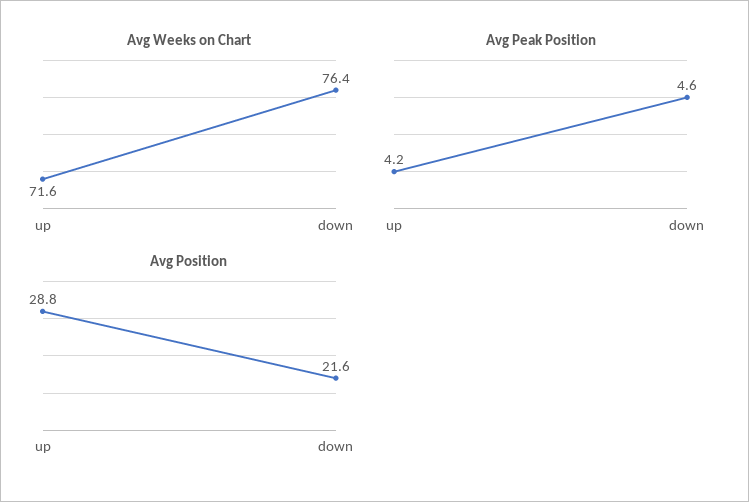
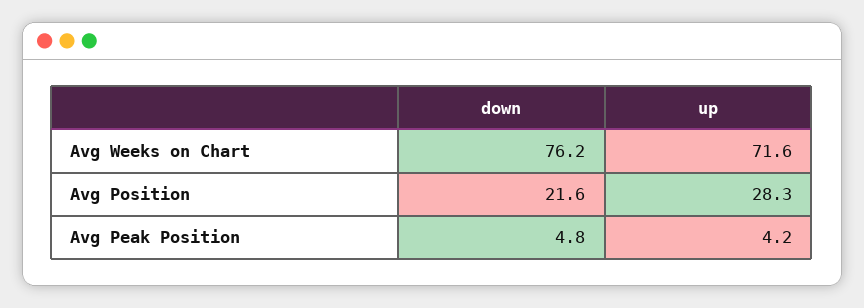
Avg Weeks on Chart, down: 76.4 -> 76.2
Avg Peak Position, down: 4.6 -> 4.8
Avg Position, up: 28.8 -> 28.3

